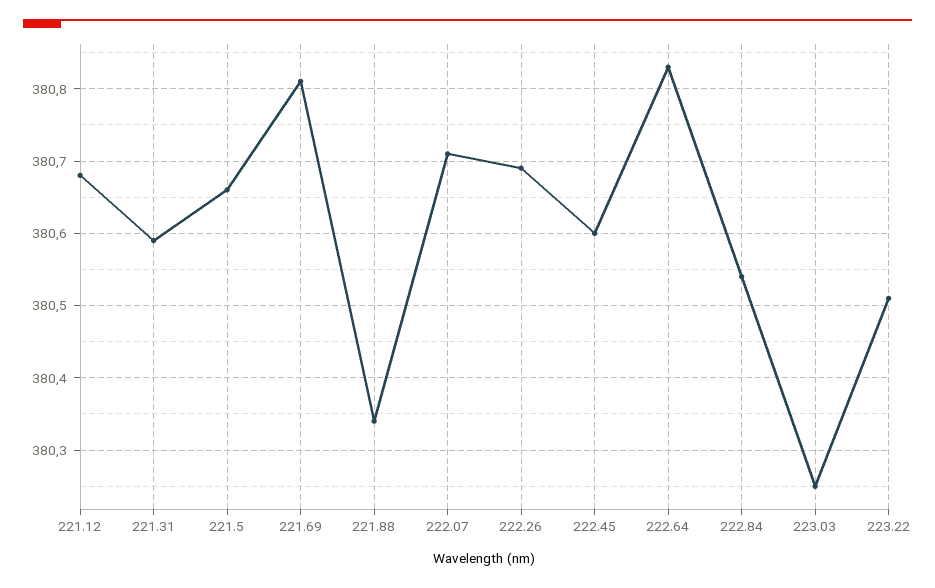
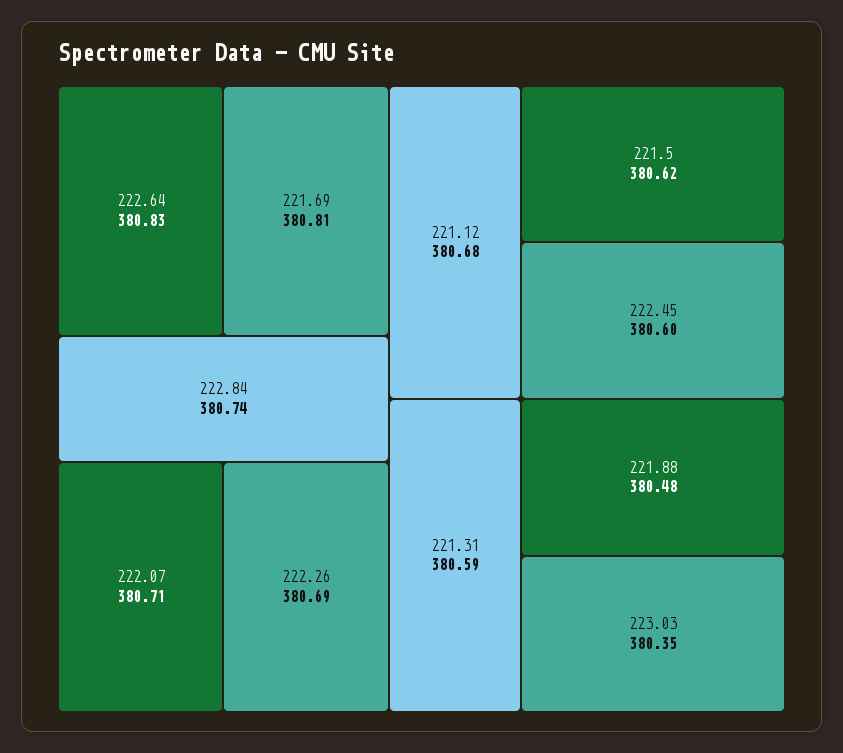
221.5: 380.66 -> 380.62
221.88: 380.34 -> 380.48
222.84: 380.54 -> 380.74
223.03: 380.25 -> 380.35
223.22: 380.51 -> none

